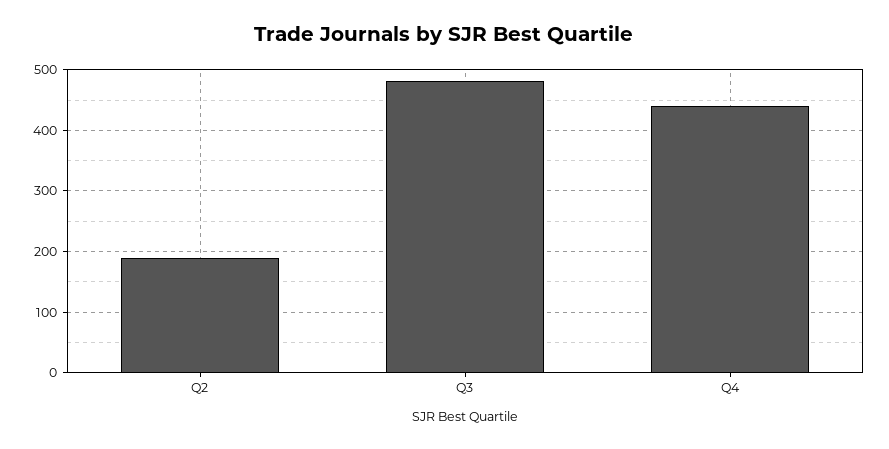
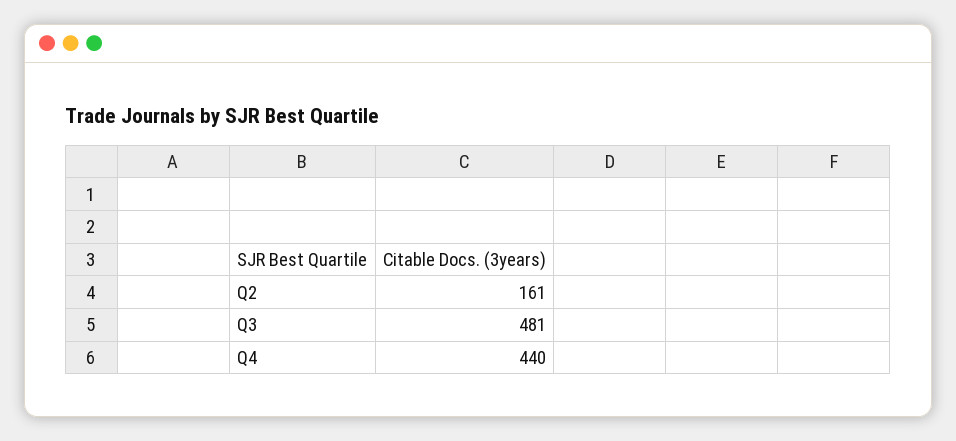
Q2: 190 -> 161

